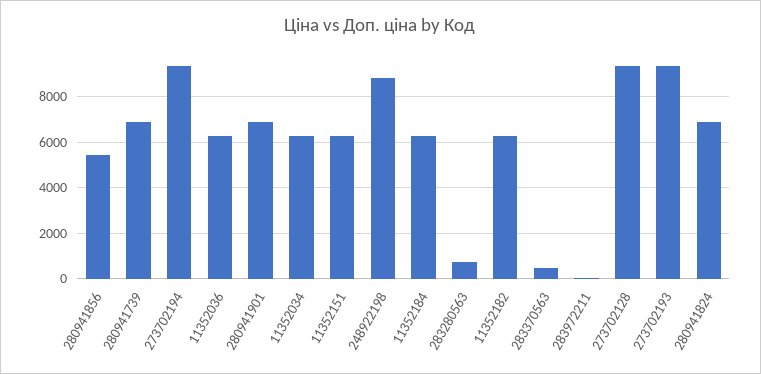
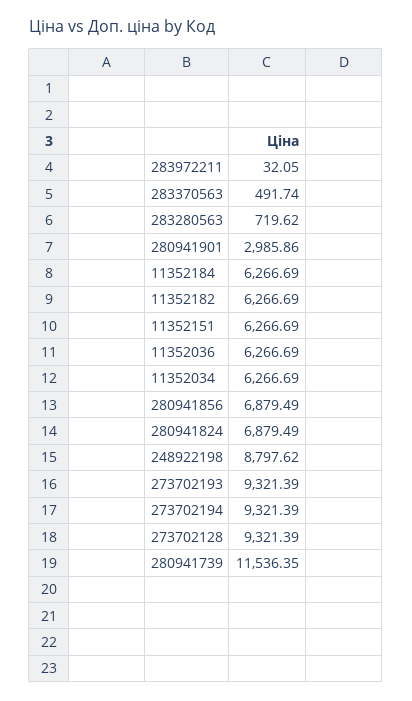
280941856: 5500 -> 6879.49
280941739: 7000 -> 11536.35
280941901: 7000 -> 2985.86

